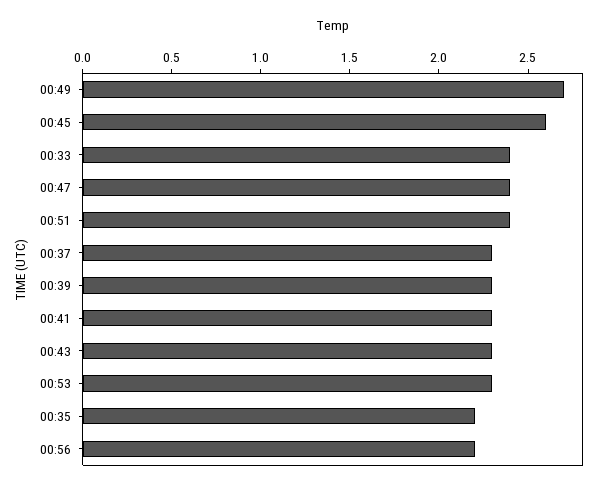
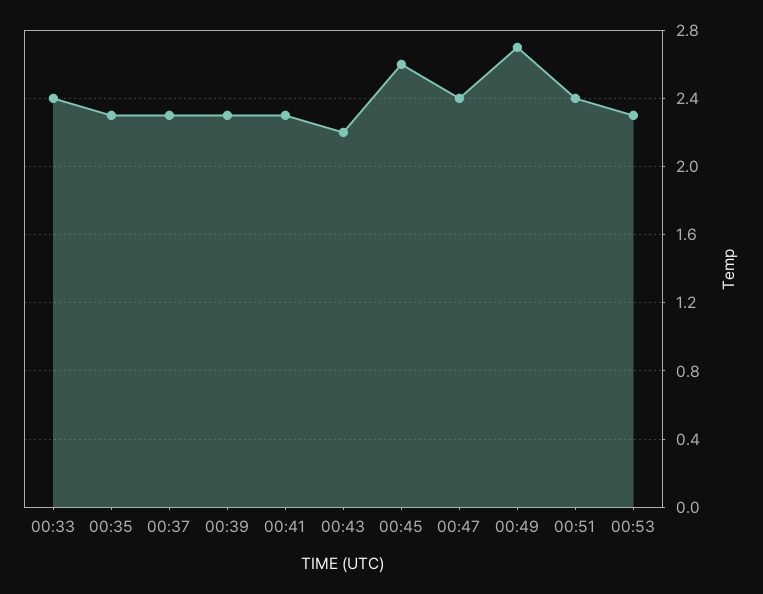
00:43: 2.3 -> 2.2
00:35: 2.2 -> 2.3
00:56: 2.2 -> none

